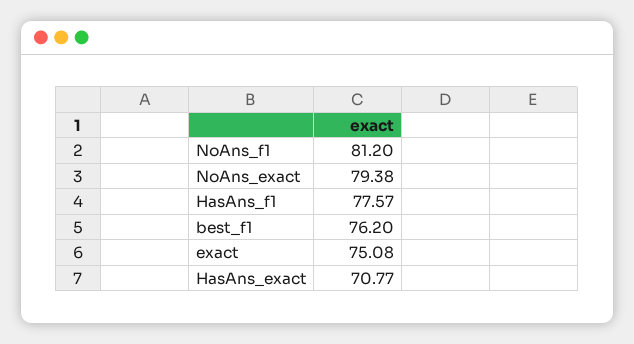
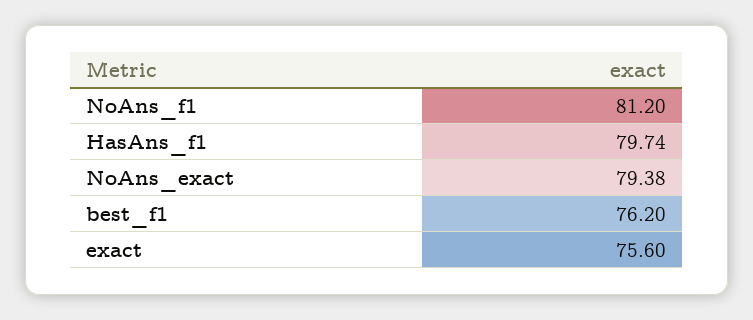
HasAns_f1: 77.57 -> 79.74
exact: 75.08 -> 75.6
HasAns_exact: 70.77 -> none

